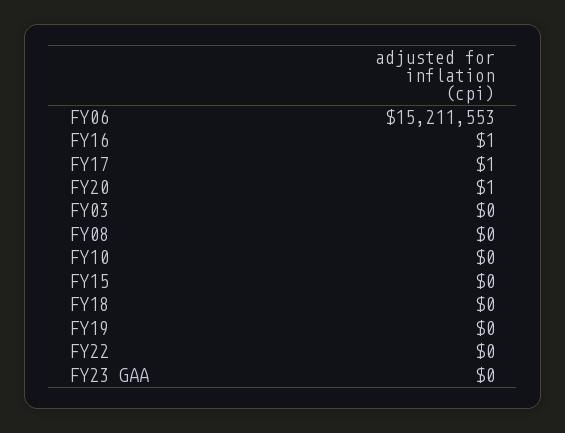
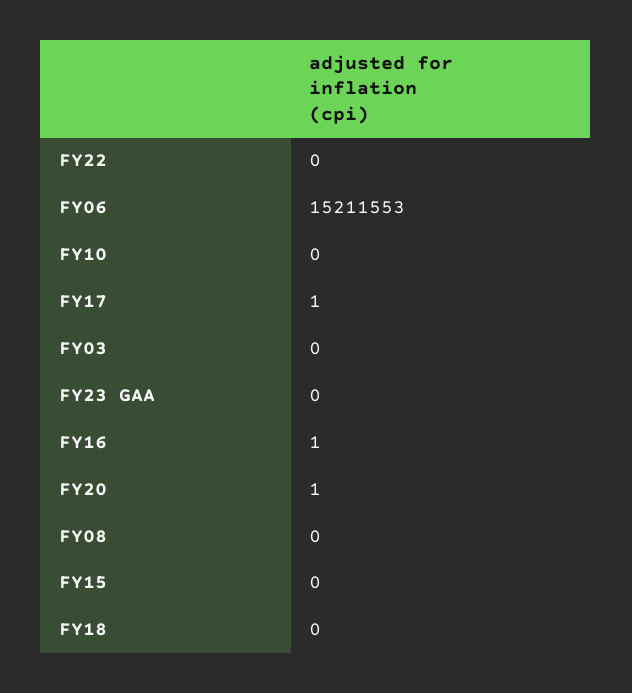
FY19: 0 -> none

